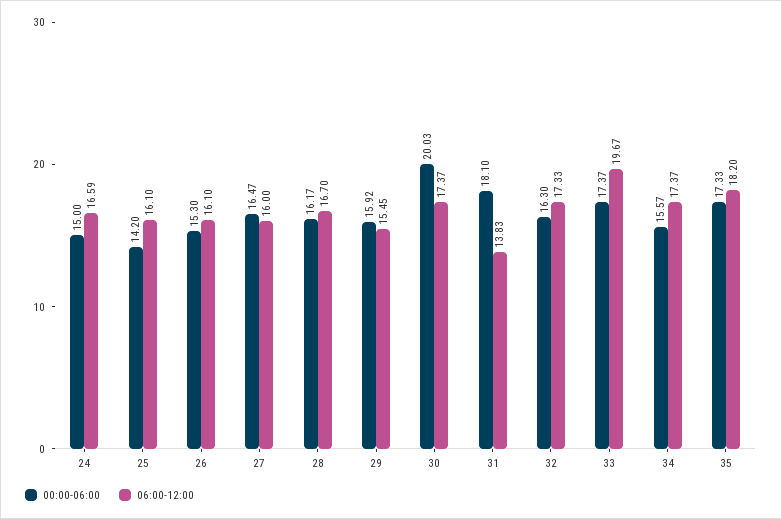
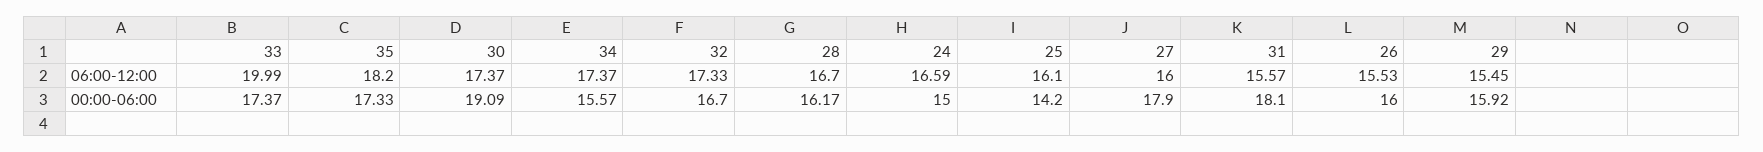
00:00-06:00, 26: 15.3 -> 16
06:00-12:00, 26: 16.1 -> 15.53
00:00-06:00, 27: 16.47 -> 17.9
00:00-06:00, 30: 20.03 -> 19.09
06:00-12:00, 31: 13.83 -> 15.57
00:00-06:00, 32: 16.3 -> 16.7
06:00-12:00, 33: 19.67 -> 19.99

